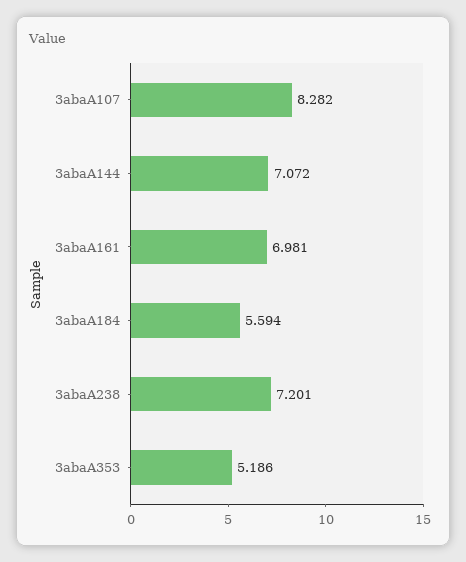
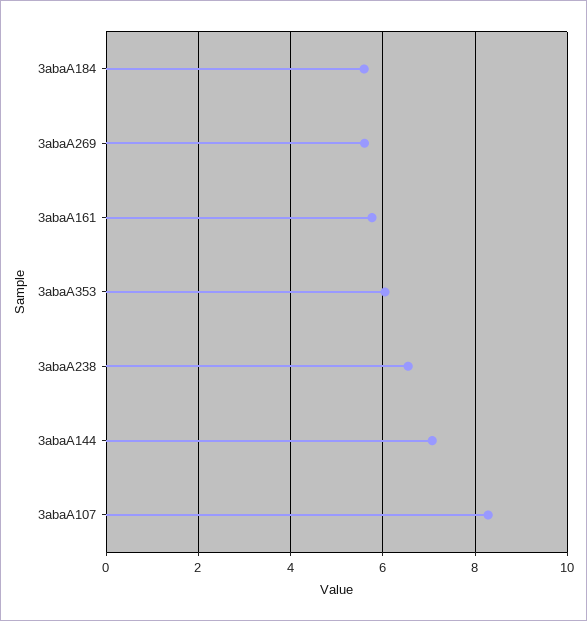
3abaA161: 6.981 -> 5.8
3abaA238: 7.201 -> 6.6
3abaA353: 5.186 -> 6
3abaA269: none -> 5.6

